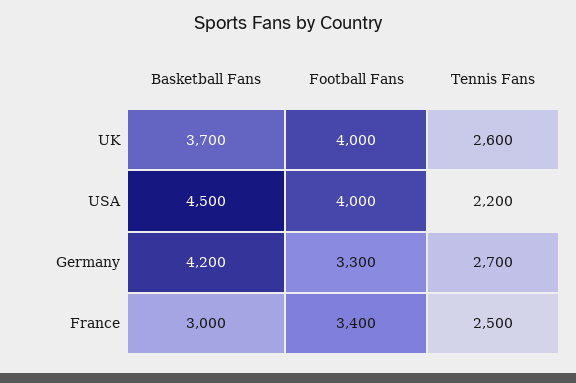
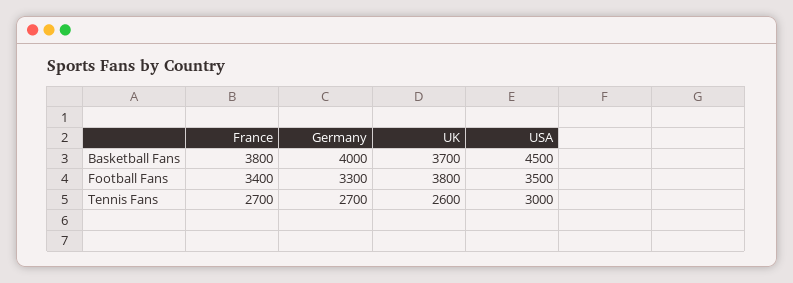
Football Fans, UK: 4000 -> 3800
Football Fans, USA: 4000 -> 3500
Tennis Fans, USA: 2200 -> 3000
Basketball Fans, Germany: 4200 -> 4000
Basketball Fans, France: 3000 -> 3800
Tennis Fans, France: 2500 -> 2700

